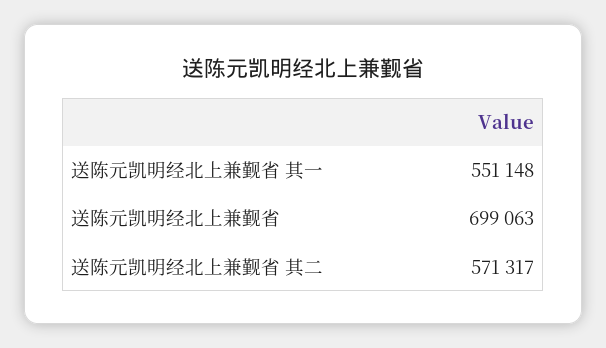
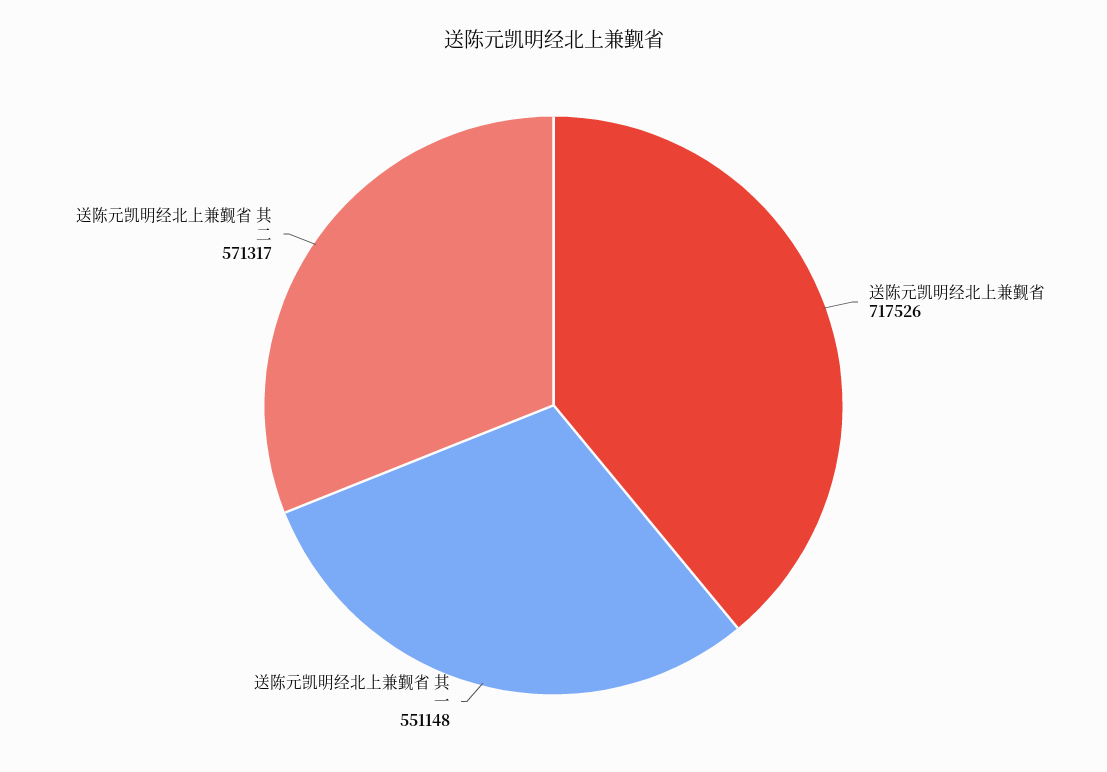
送陈元凯明经北上兼觐省: 699063 -> 717526

